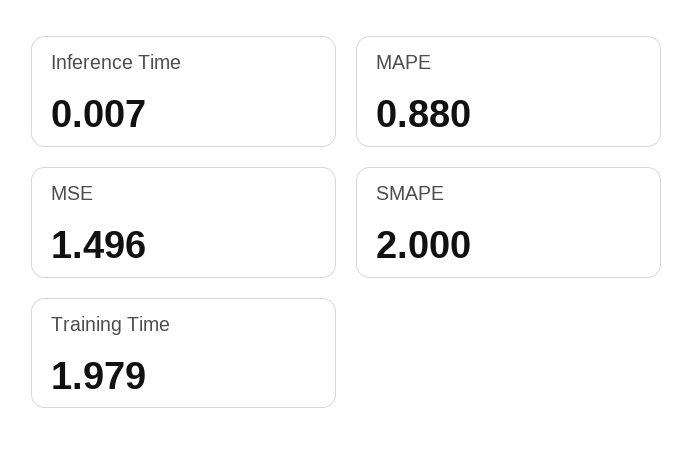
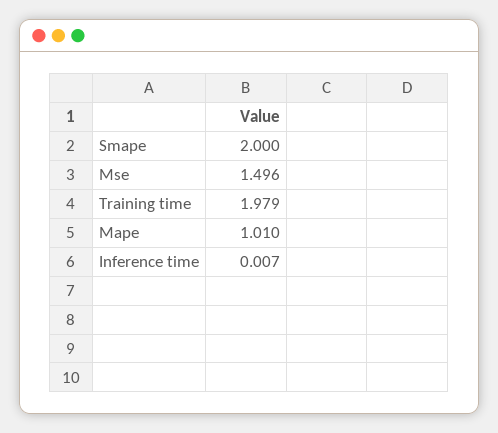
MAPE: 0.88 -> 1.01

